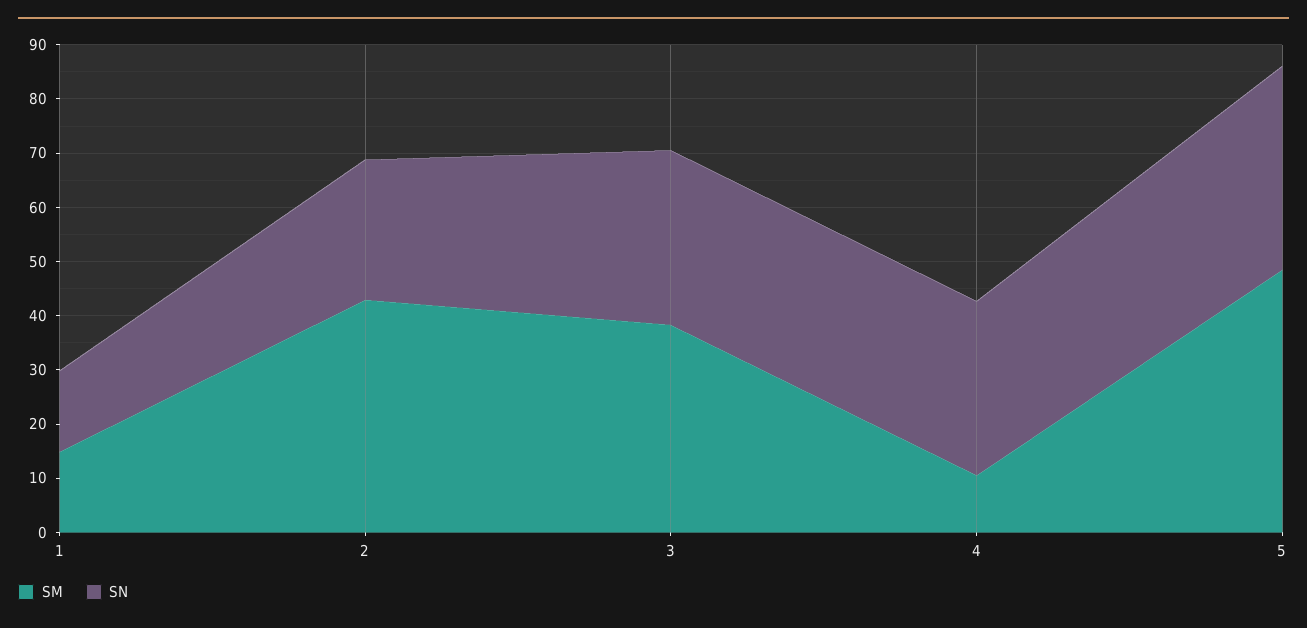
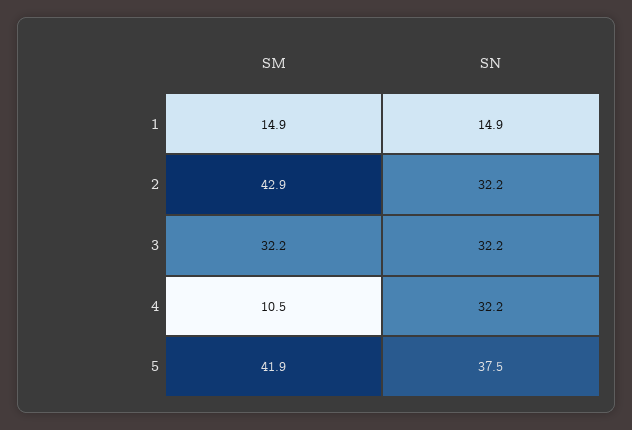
SN, 2: 26 -> 32.2
SM, 3: 38 -> 32.2
SM, 5: 48 -> 41.9

